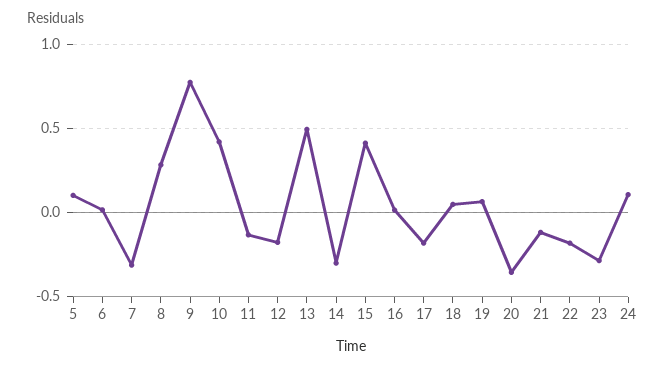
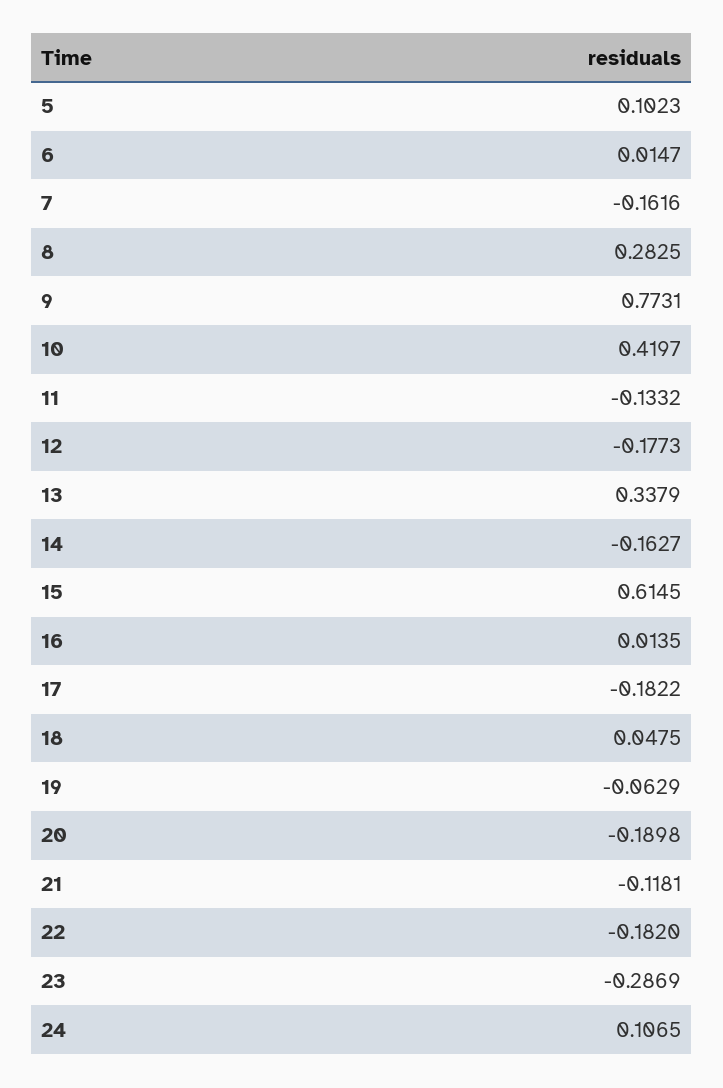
7: -0.3 -> -0.1616
13: 0.5 -> 0.3379
14: -0.3 -> -0.1627
15: 0.4 -> 0.6145
19: 0.05 -> -0.0629
20: -0.35 -> -0.1898

